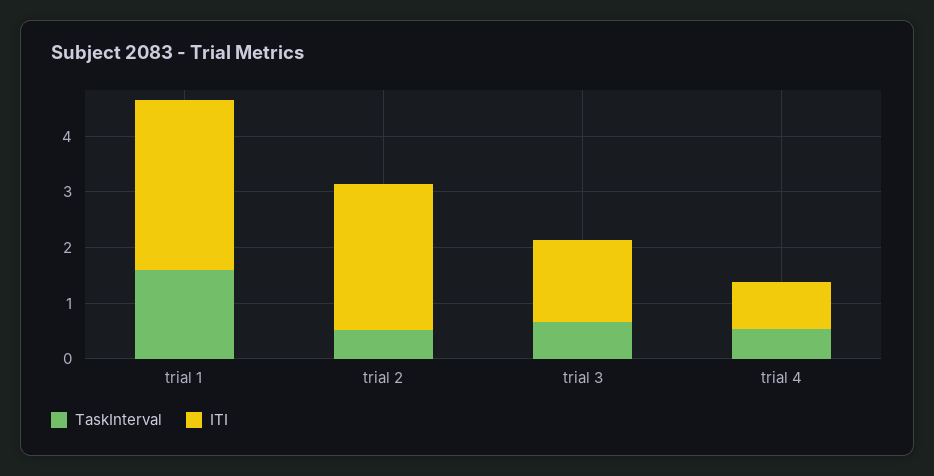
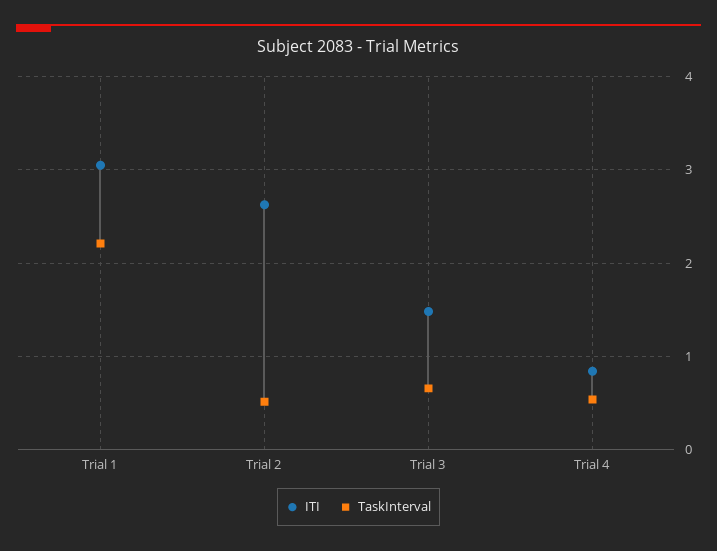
TaskInterval, trial 1: 1.6 -> 2.2

